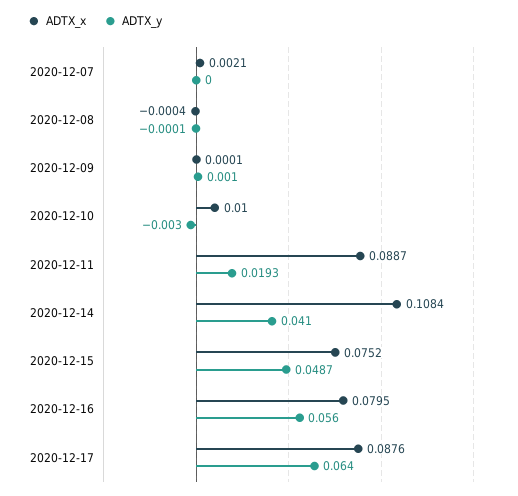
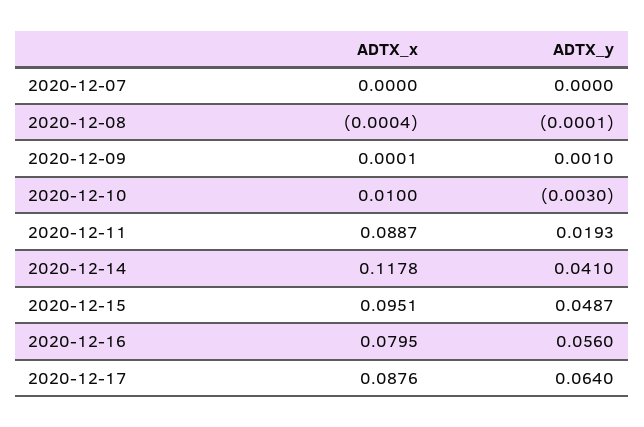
ADTX_x, 2020-12-07: 0.0021 -> 0
ADTX_x, 2020-12-14: 0.1084 -> 0.1178
ADTX_x, 2020-12-15: 0.0752 -> 0.0951

